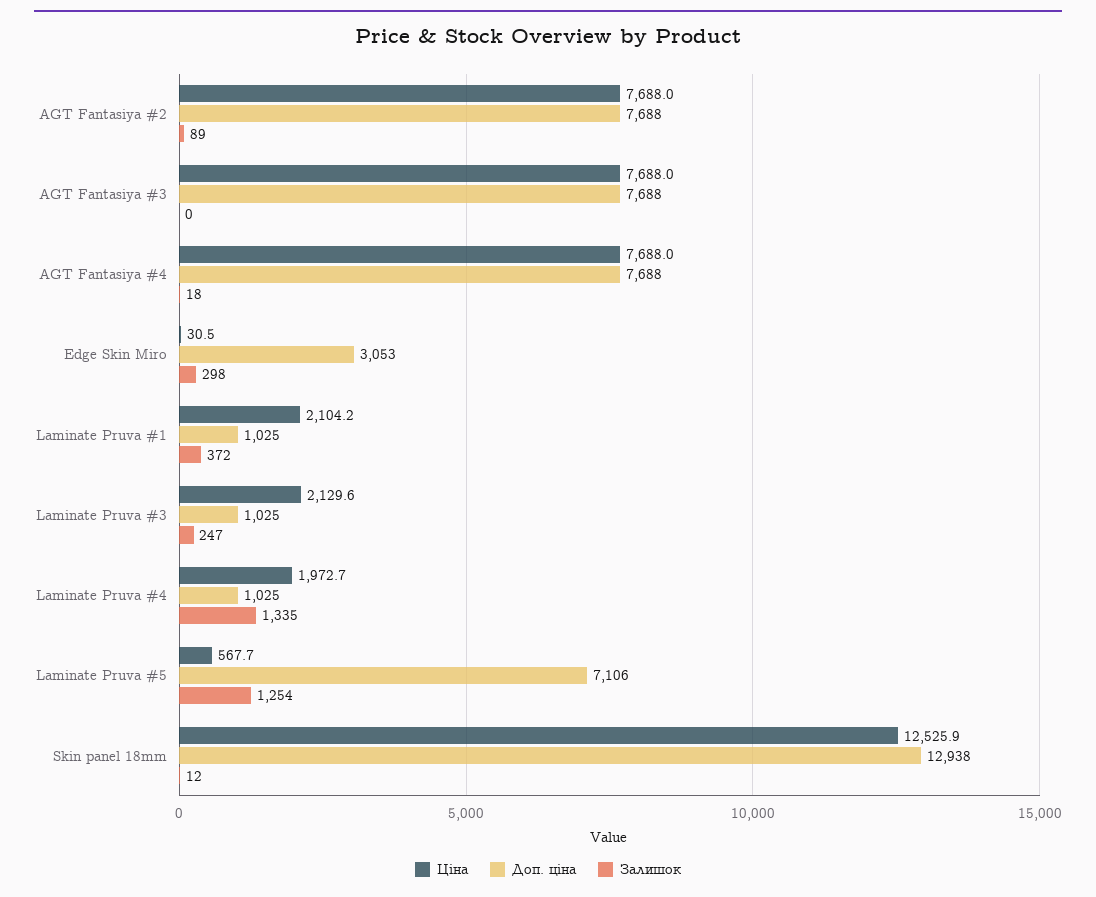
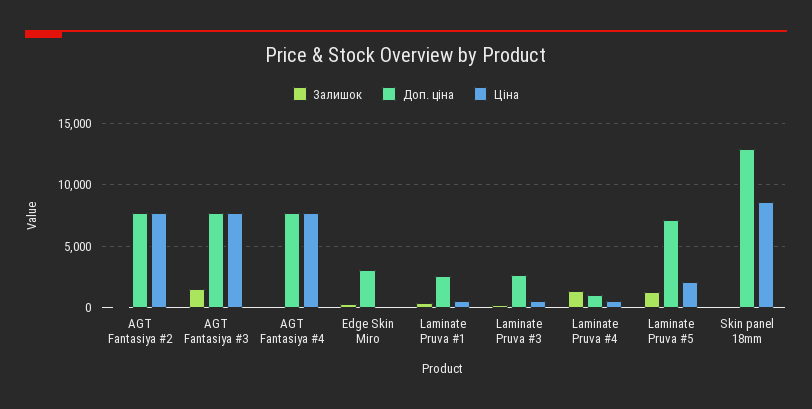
Залишок, AGT Fantasiya #3: 0 -> 1500
Ціна, Laminate Pruva #1: 2104.2 -> 500
Доп. ціна, Laminate Pruva #1: 1025 -> 2500
Ціна, Laminate Pruva #3: 2129.6 -> 500
Доп. ціна, Laminate Pruva #3: 1025 -> 2500
Ціна, Laminate Pruva #4: 1972.7 -> 500
Ціна, Laminate Pruva #5: 567.7 -> 2000
Ціна, Skin panel 18mm: 12525.9 -> 8500

